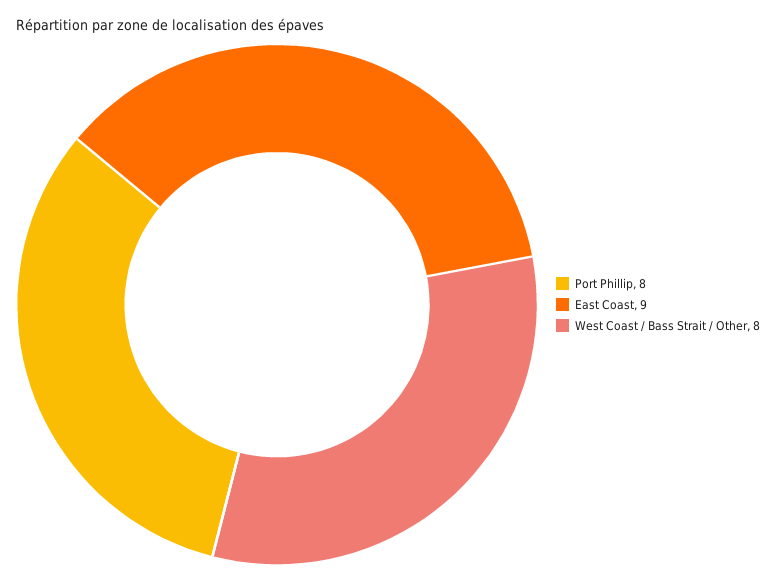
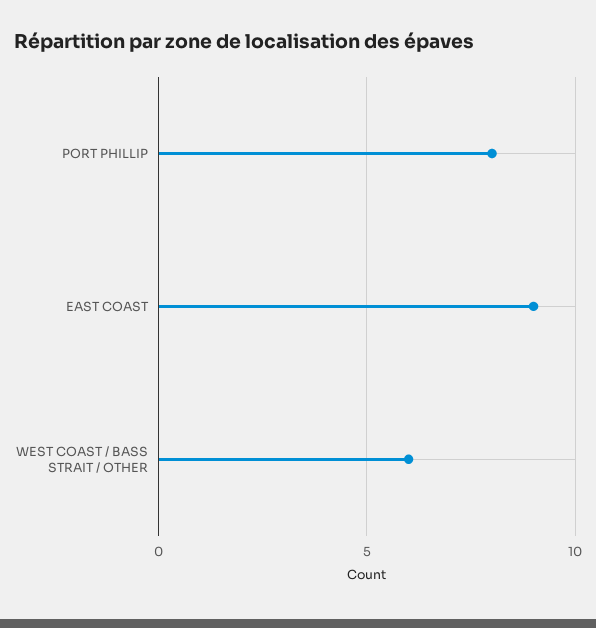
West Coast / Bass Strait / Other: 8 -> 6

